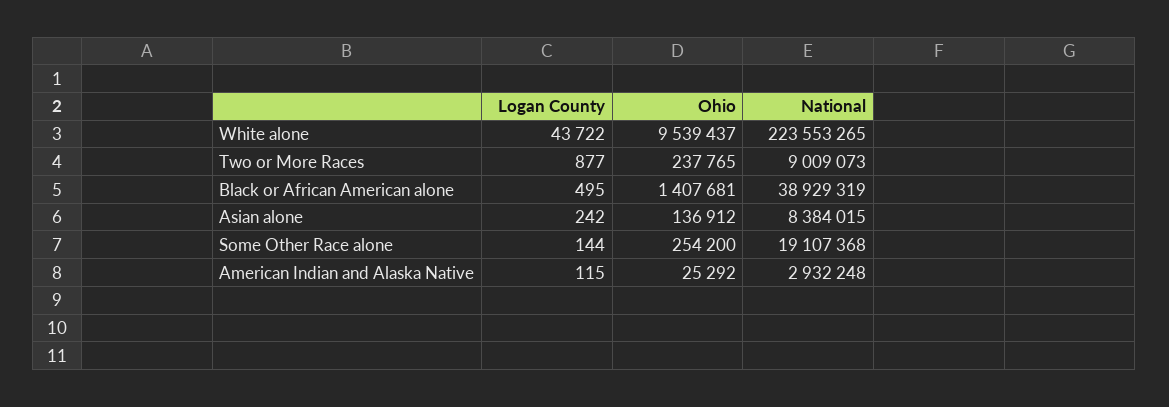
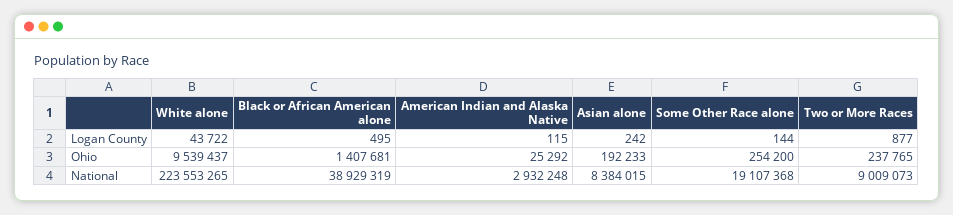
Ohio, Asian alone: 136912 -> 192233

